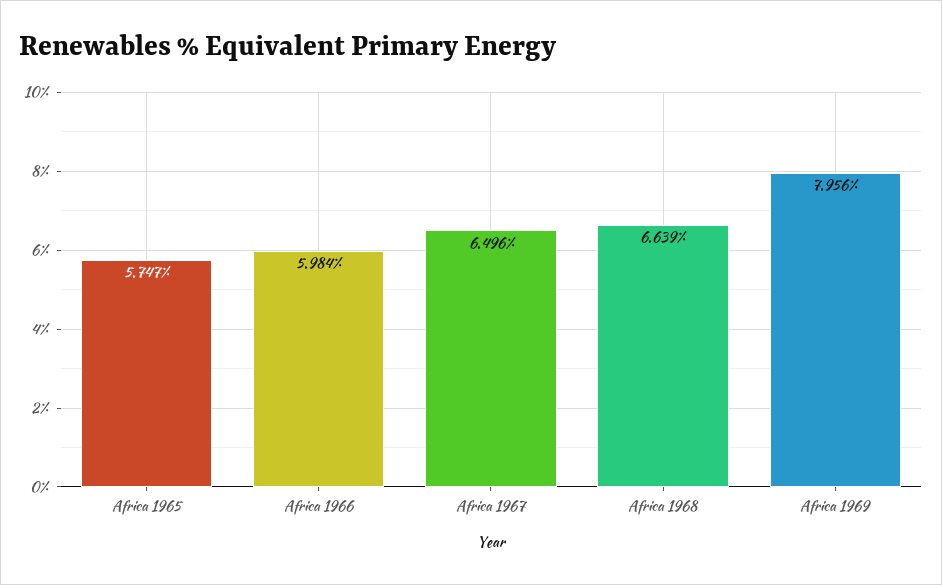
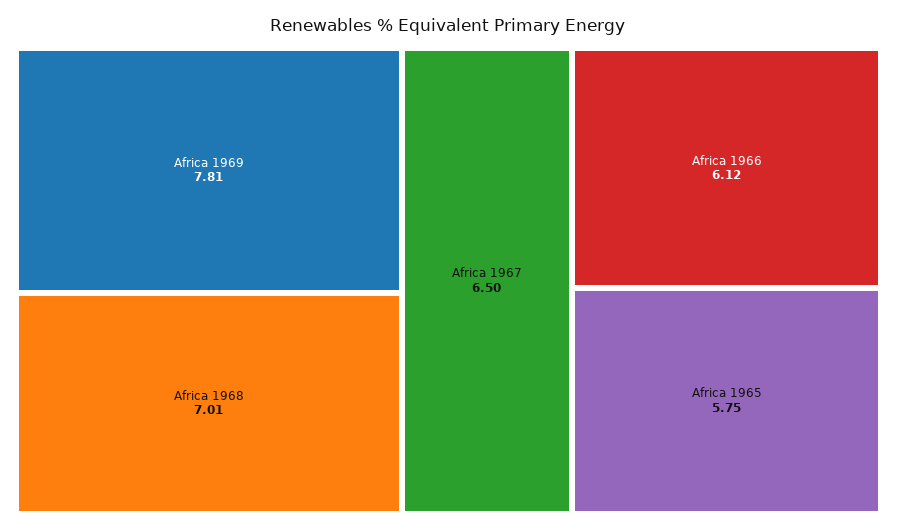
Africa 1966: 5.984 -> 6.12
Africa 1968: 6.639 -> 7.01
Africa 1969: 7.956 -> 7.81

